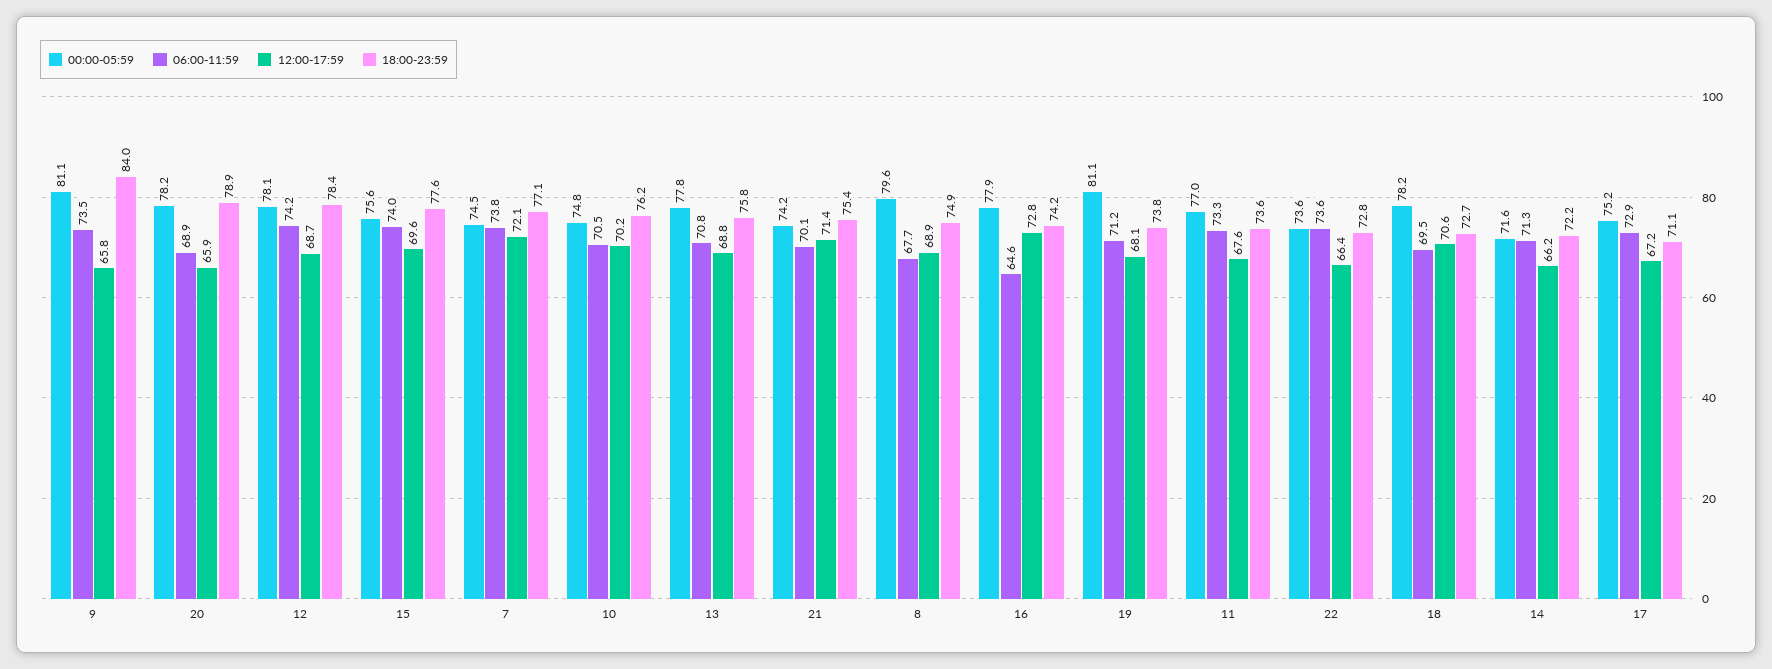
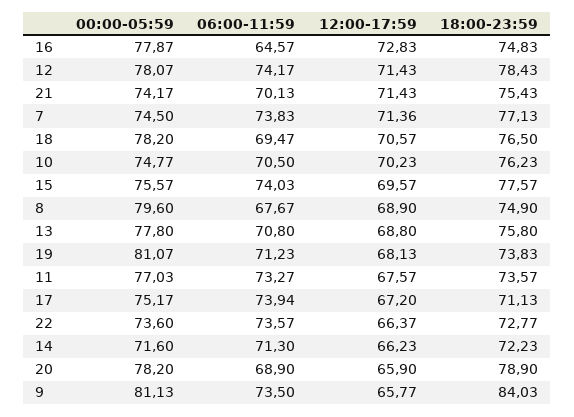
12:00-17:59, 12: 68.7 -> 71.43
12:00-17:59, 7: 72.1 -> 71.36
18:00-23:59, 16: 74.2 -> 74.83
18:00-23:59, 18: 72.7 -> 76.5
06:00-11:59, 17: 72.9 -> 73.94

